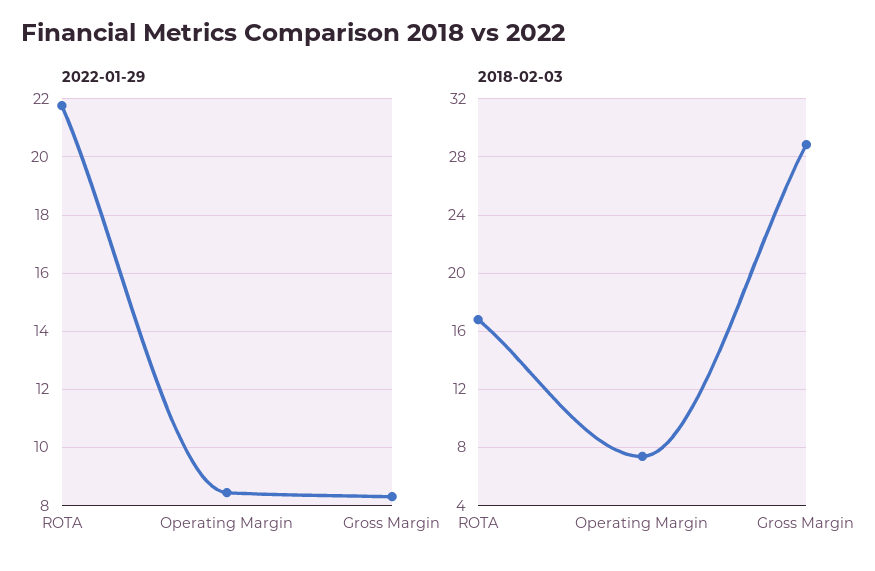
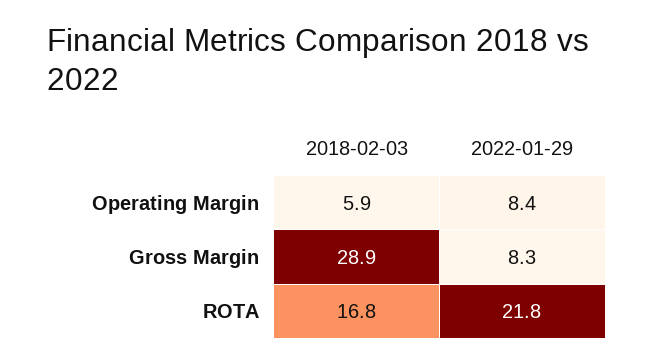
2018-02-03, Operating Margin: 7.5 -> 5.9

